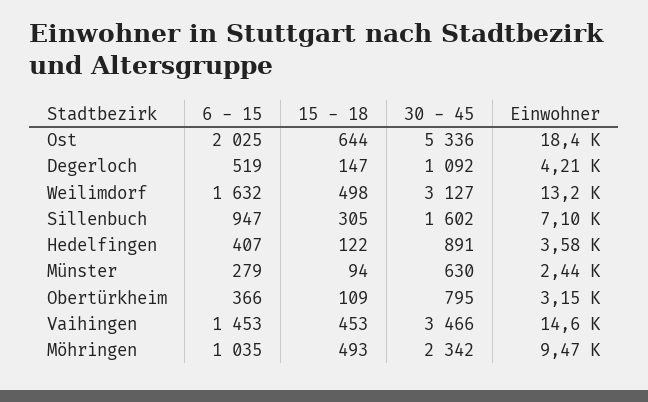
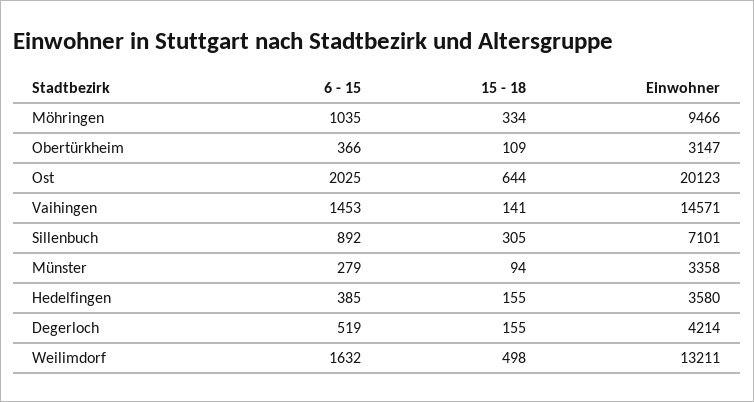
30 - 45, Ost: 5336 -> none
Einwohner, Ost: 18400 -> 20123
15 - 18, Degerloch: 147 -> 155
30 - 45, Degerloch: 1092 -> none
30 - 45, Weilimdorf: 3127 -> none
6 - 15, Sillenbuch: 947 -> 892
30 - 45, Sillenbuch: 1602 -> none
6 - 15, Hedelfingen: 407 -> 385
15 - 18, Hedelfingen: 122 -> 155
30 - 45, Hedelfingen: 891 -> none
30 - 45, Münster: 630 -> none
Einwohner, Münster: 2440 -> 3358
30 - 45, Obertürkheim: 795 -> none
15 - 18, Vaihingen: 453 -> 141
30 - 45, Vaihingen: 3466 -> none
15 - 18, Möhringen: 493 -> 334
30 - 45, Möhringen: 2342 -> none

